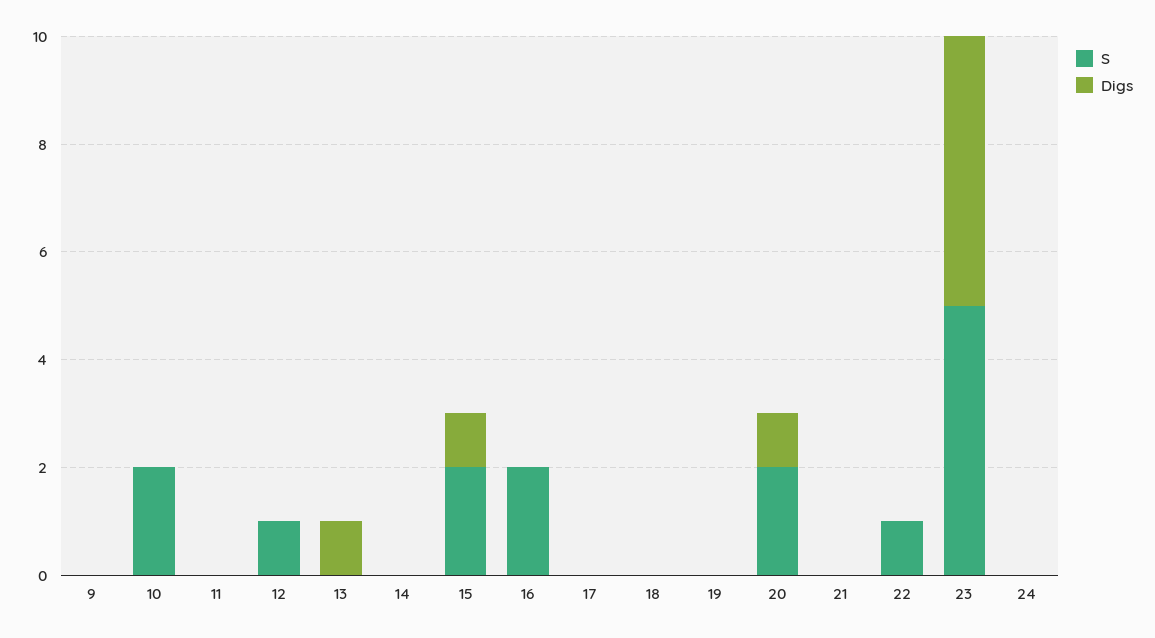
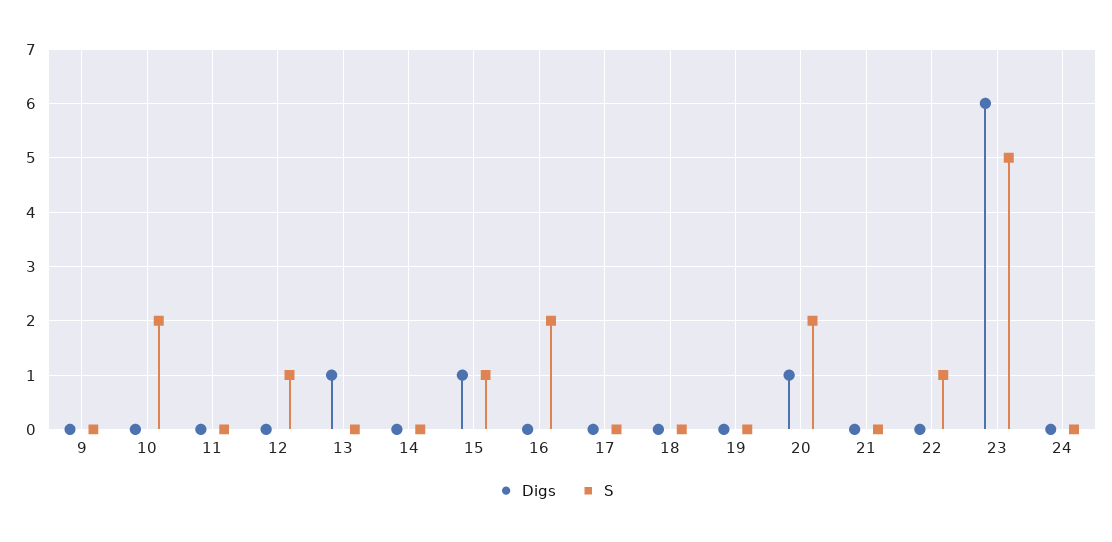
S, 15: 2 -> 1
Digs, 23: 5 -> 6

